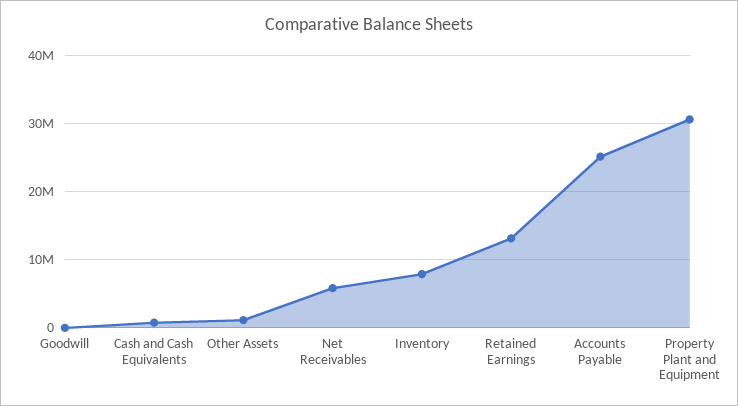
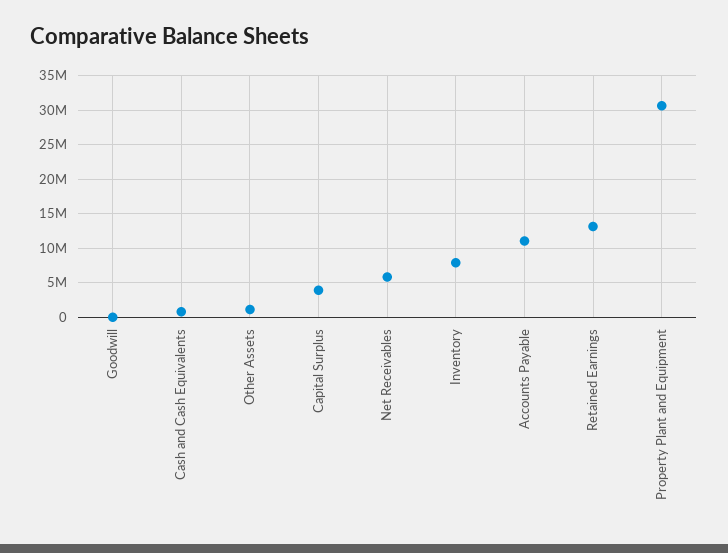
Accounts Payable: 25000000 -> 11000000
Capital Surplus: none -> 4000000

